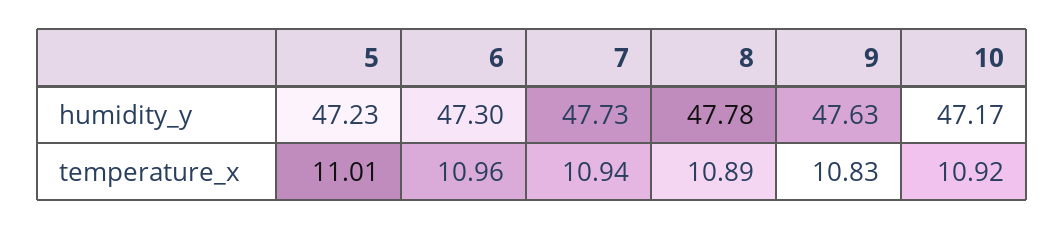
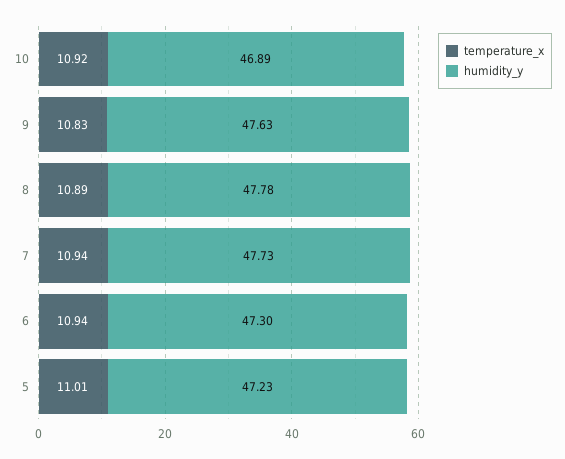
humidity_y, 10: 47.17 -> 46.89
temperature_x, 6: 10.96 -> 10.94

